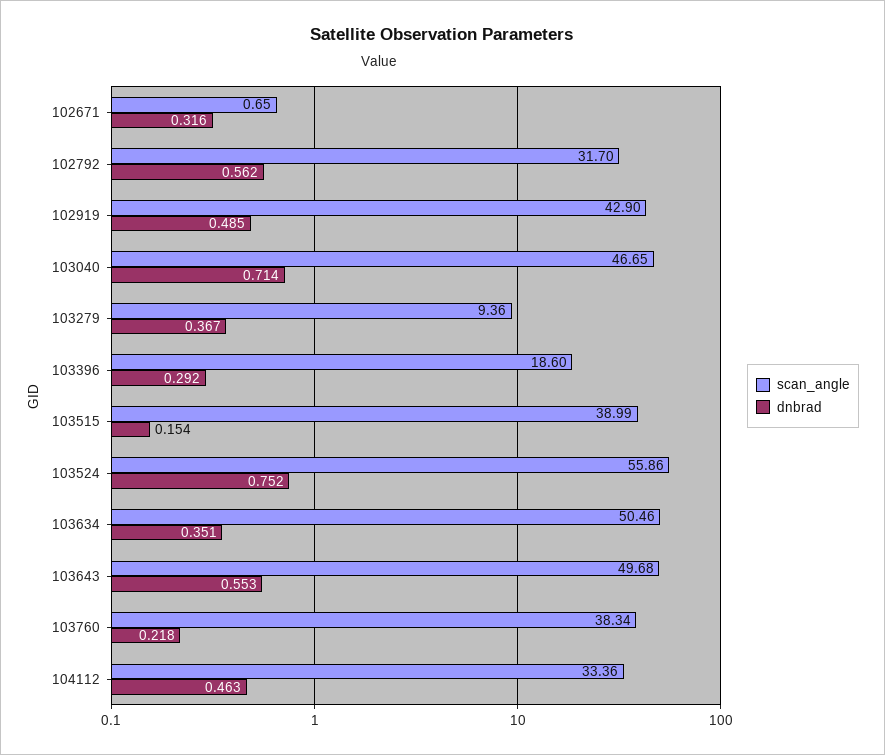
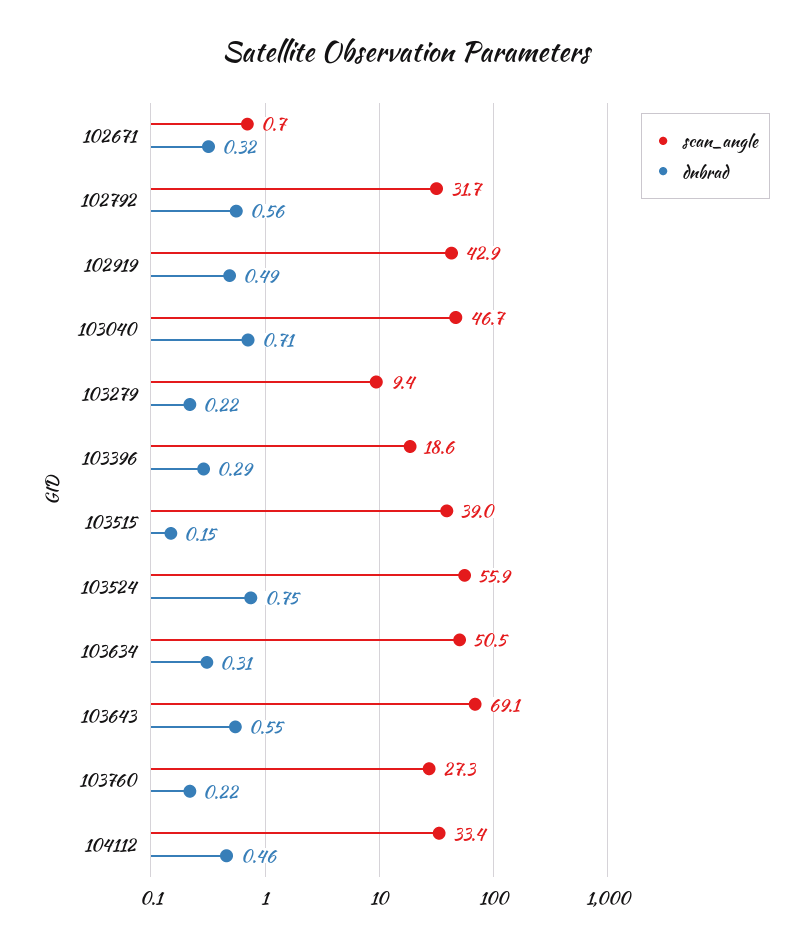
dnbrad, 103279: 0.367 -> 0.22
dnbrad, 103634: 0.351 -> 0.31
scan_angle, 103643: 49.68 -> 69.1
scan_angle, 103760: 38.34 -> 27.3

